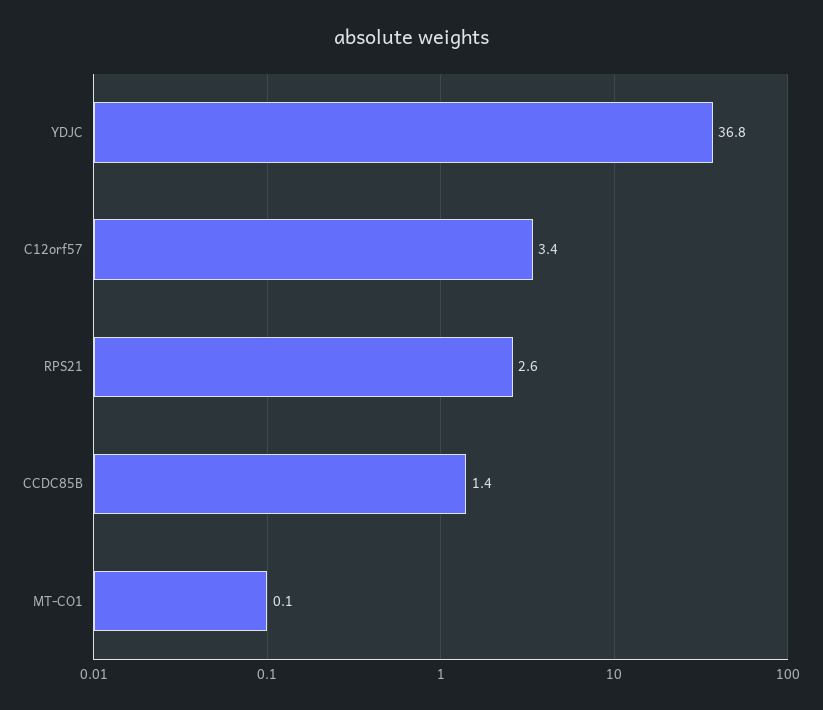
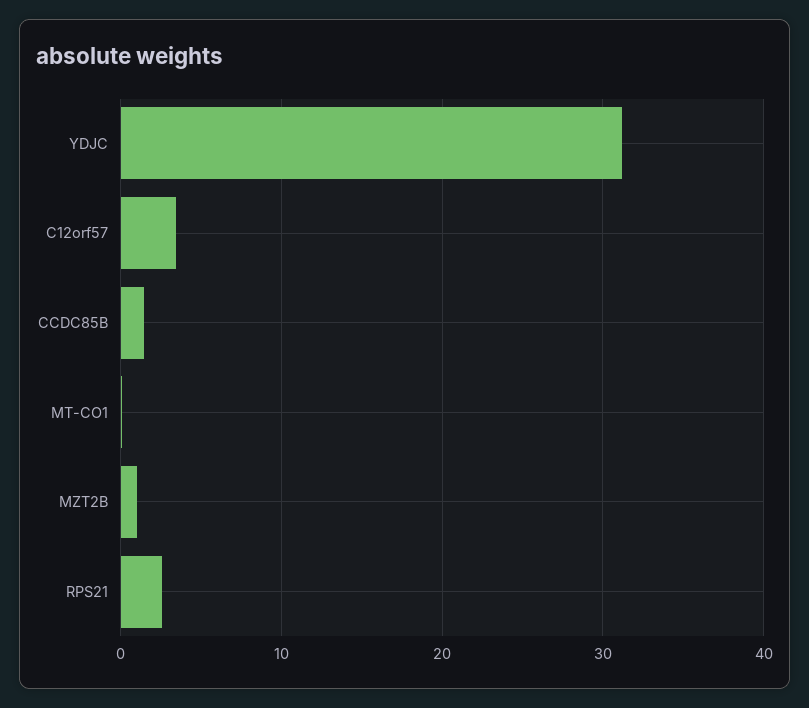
YDJC: 36.8 -> 31
MZT2B: none -> 1

